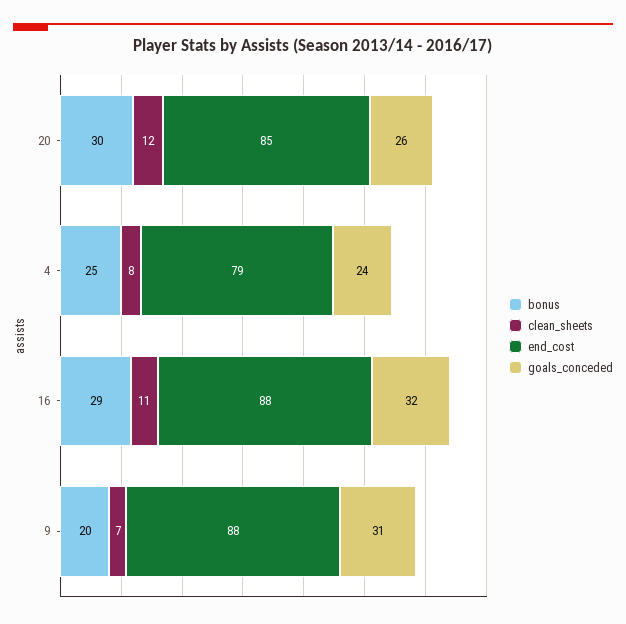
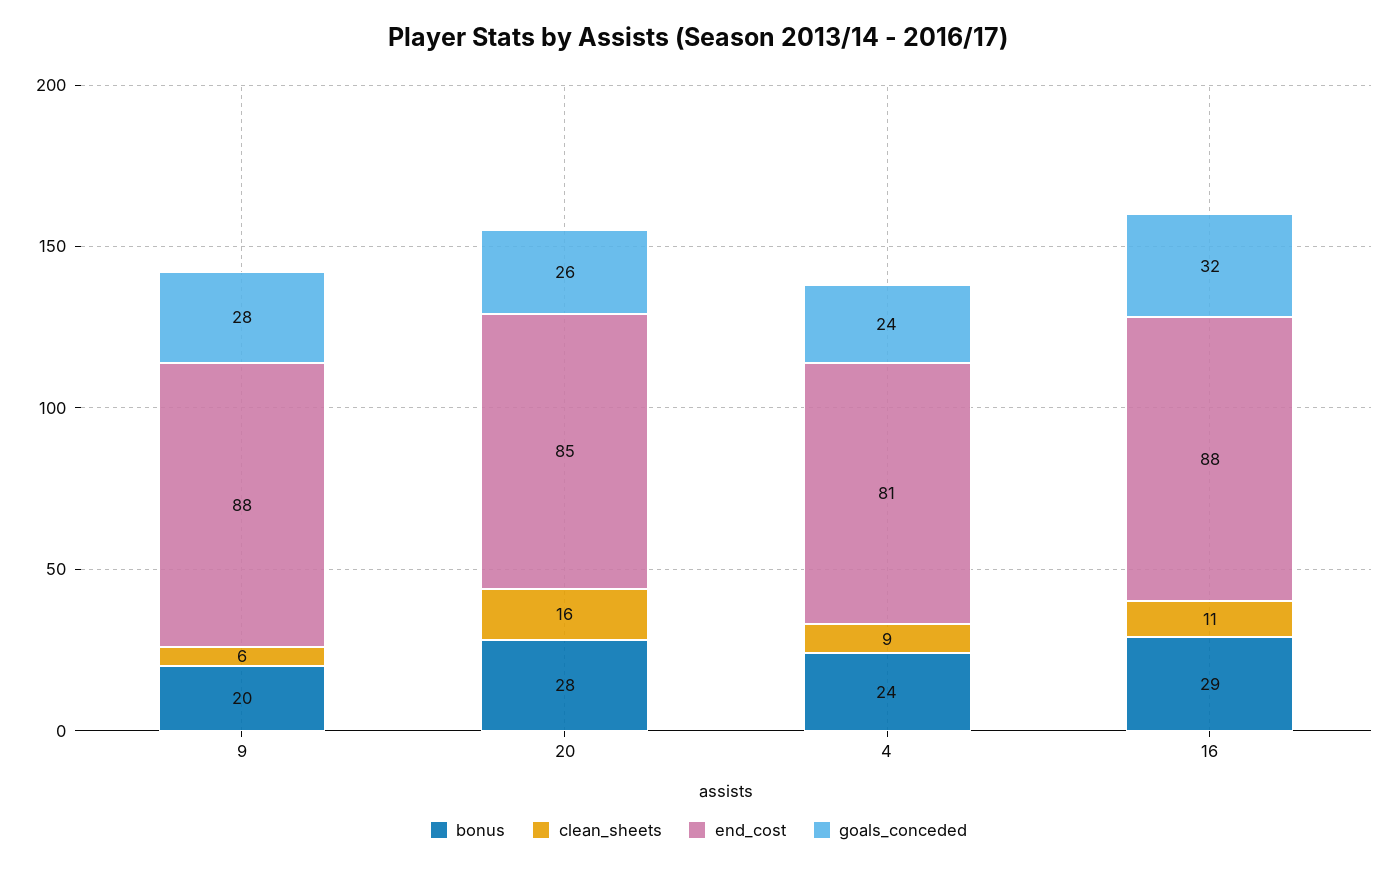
bonus, 20: 30 -> 28
clean_sheets, 20: 12 -> 16
bonus, 4: 25 -> 24
clean_sheets, 4: 8 -> 9
end_cost, 4: 79 -> 81
clean_sheets, 9: 7 -> 6
goals_conceded, 9: 31 -> 28

